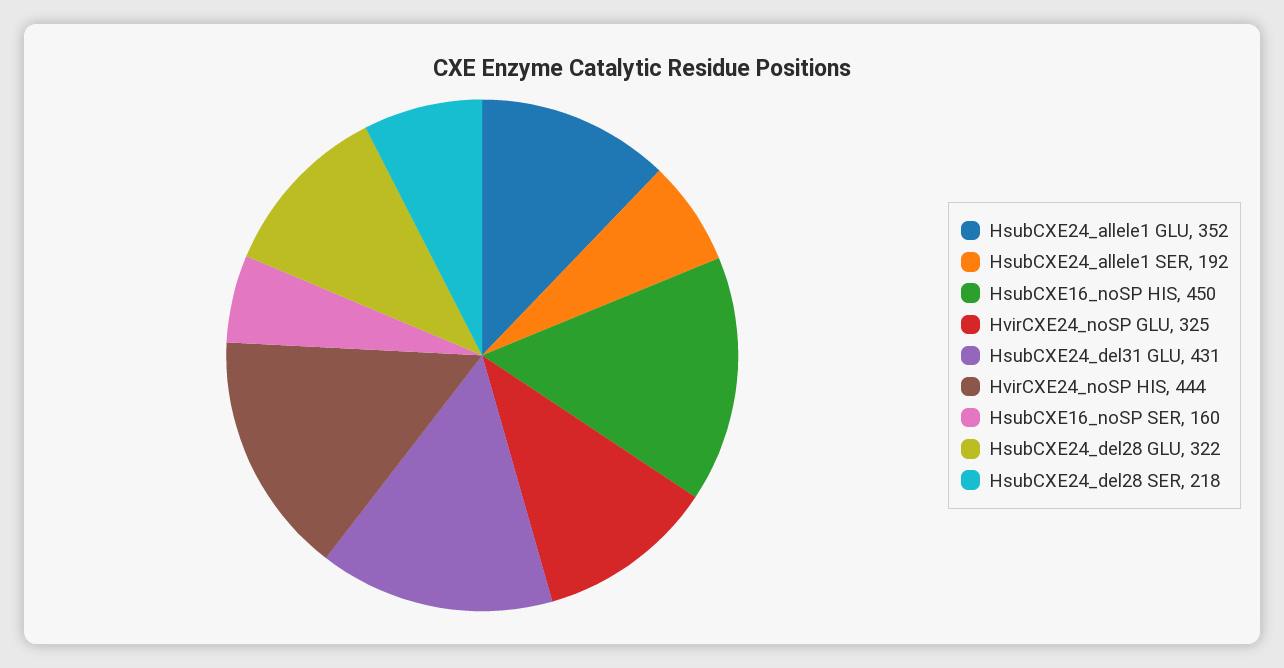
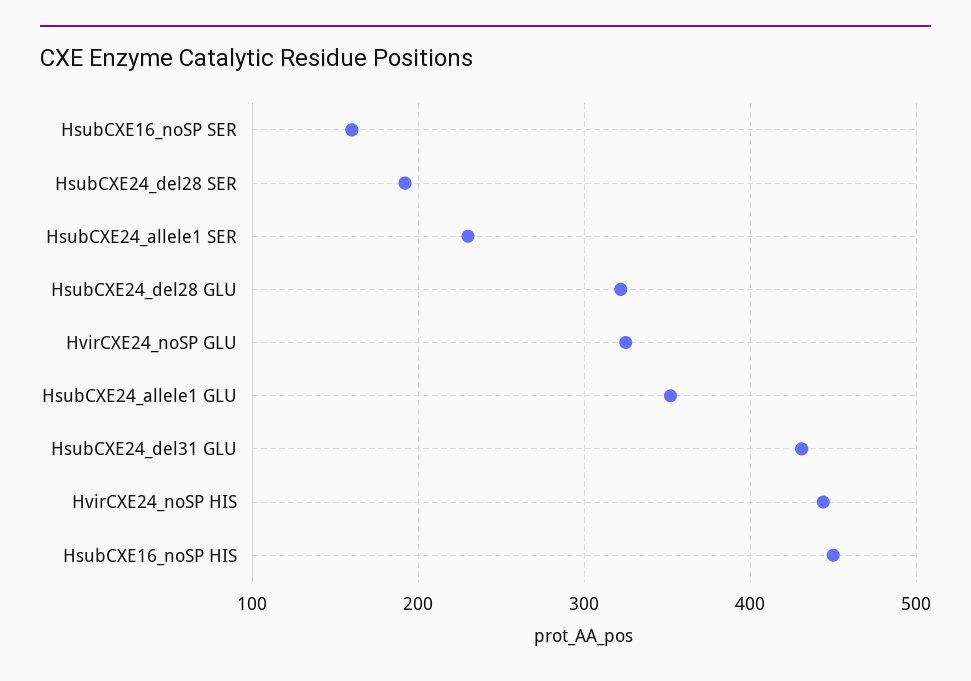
HsubCXE24_allele1 SER: 192 -> 230
HsubCXE24_del28 SER: 218 -> 190

